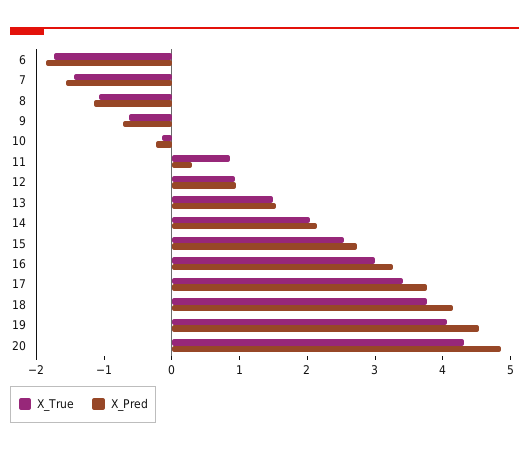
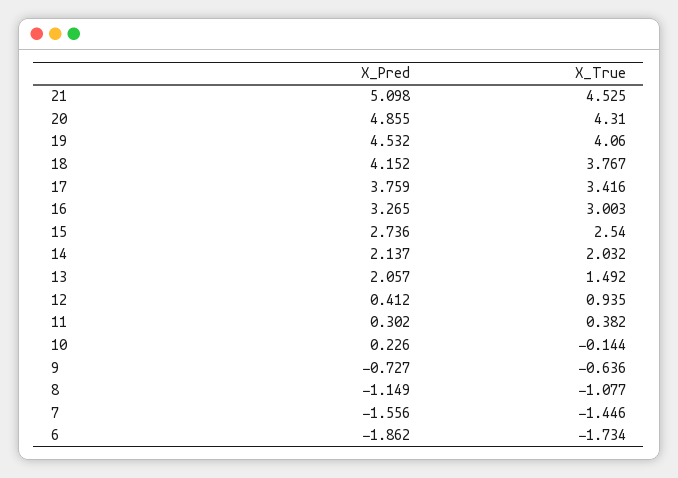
X_Pred, 10: -0.2 -> 0.226
X_True, 11: 0.8 -> 0.382
X_Pred, 12: 1 -> 0.412
X_Pred, 13: 1.6 -> 2.057
X_Pred, 21: none -> 5.098
X_True, 21: none -> 4.525

